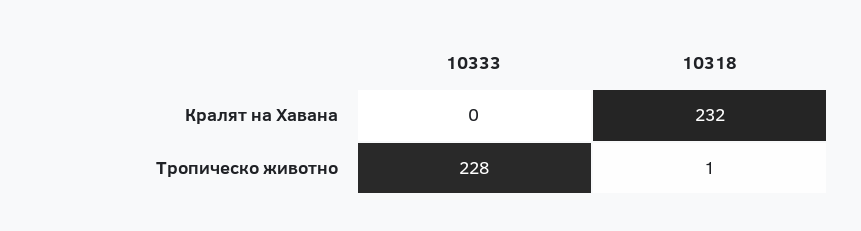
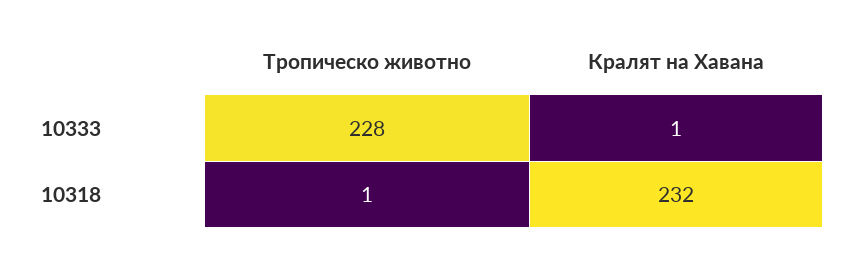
10333, Кралят на Хавана: 0 -> 1

